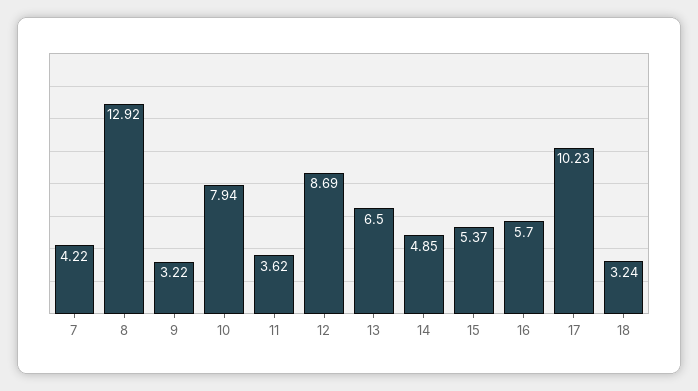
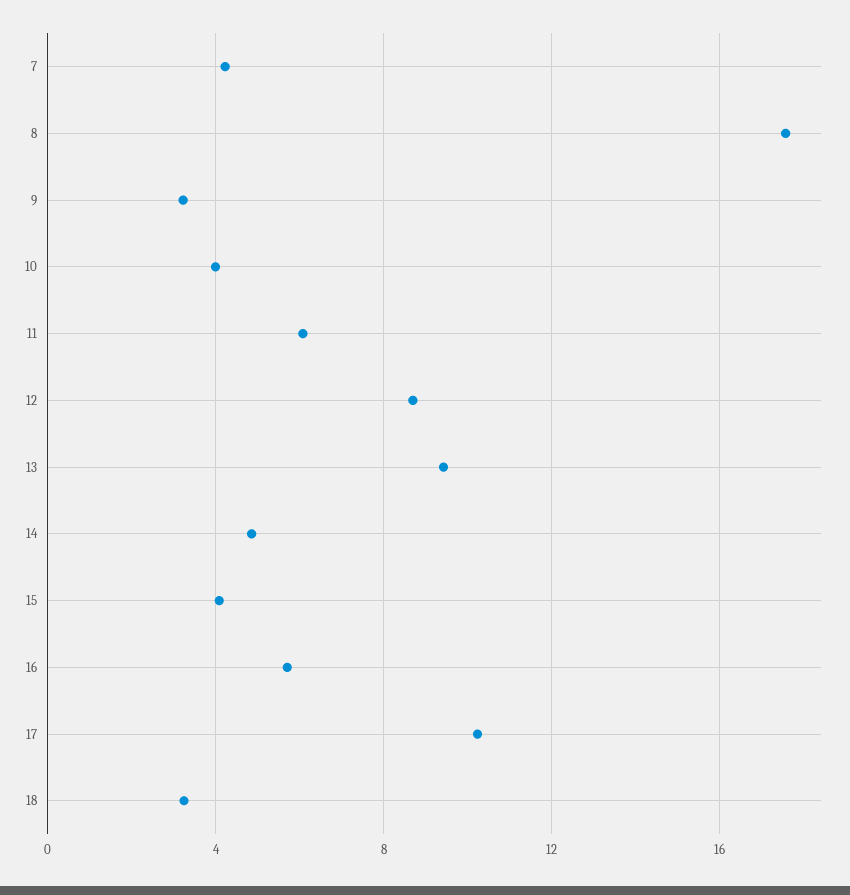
8: 12.92 -> 17.5
10: 7.94 -> 4
11: 3.62 -> 6
13: 6.5 -> 9.5
15: 5.37 -> 4

